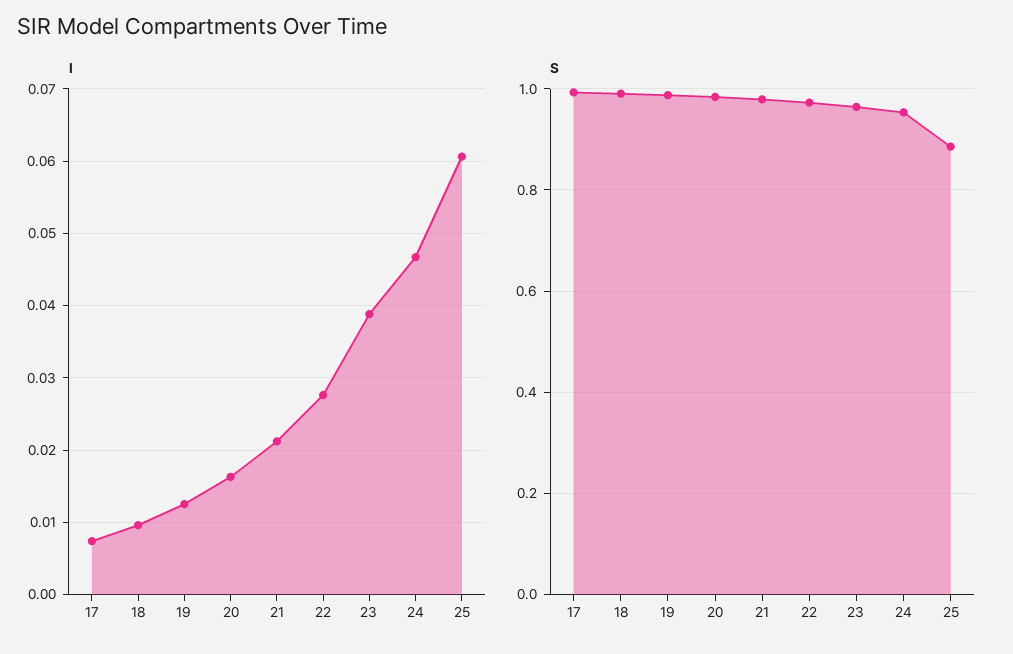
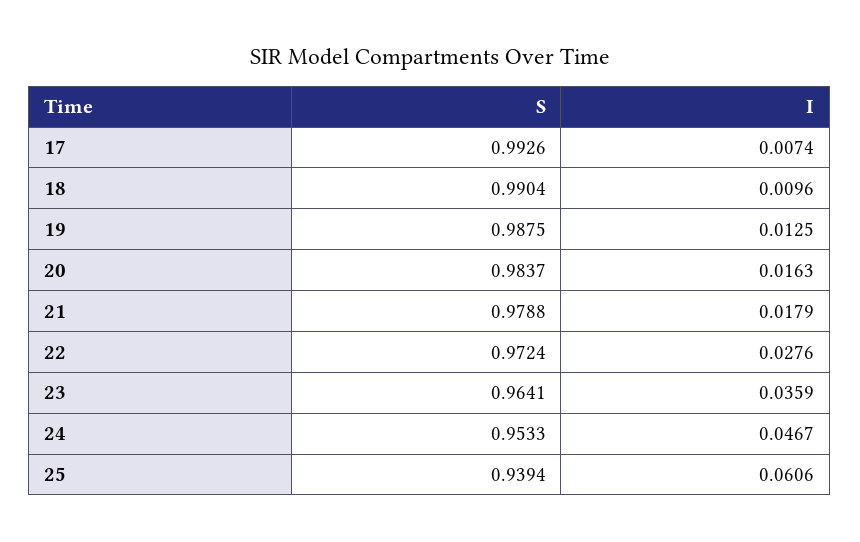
I, 21: 0.021 -> 0.0179
I, 23: 0.039 -> 0.0359
S, 25: 0.88 -> 0.9394

